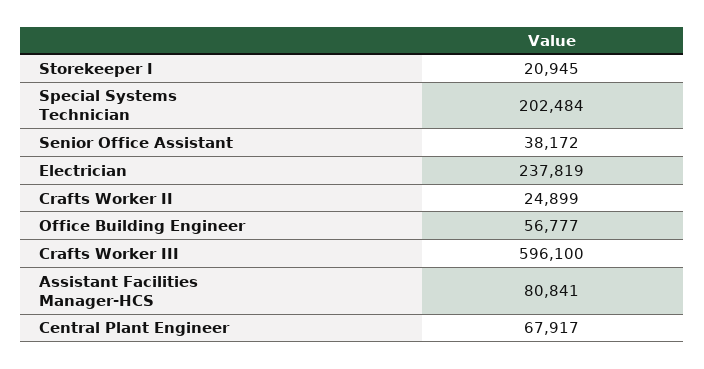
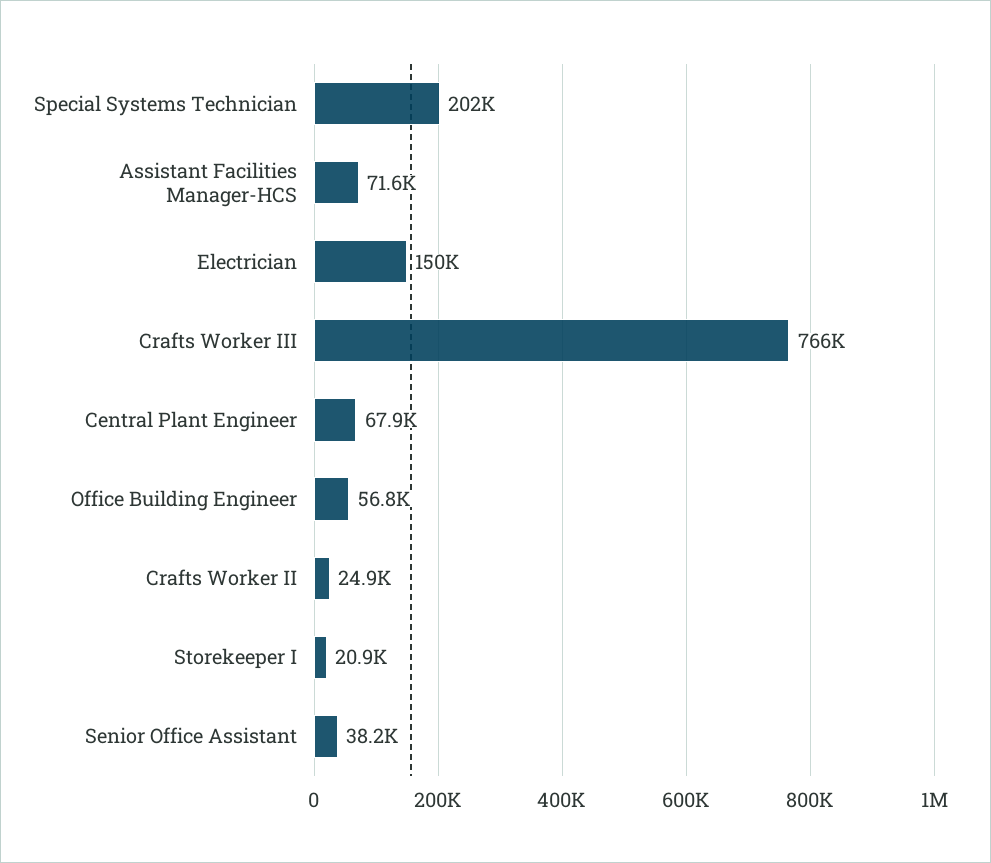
Electrician: 237819 -> 150000
Crafts Worker III: 596100 -> 766000
Assistant Facilities Manager-HCS: 80841 -> 71600

